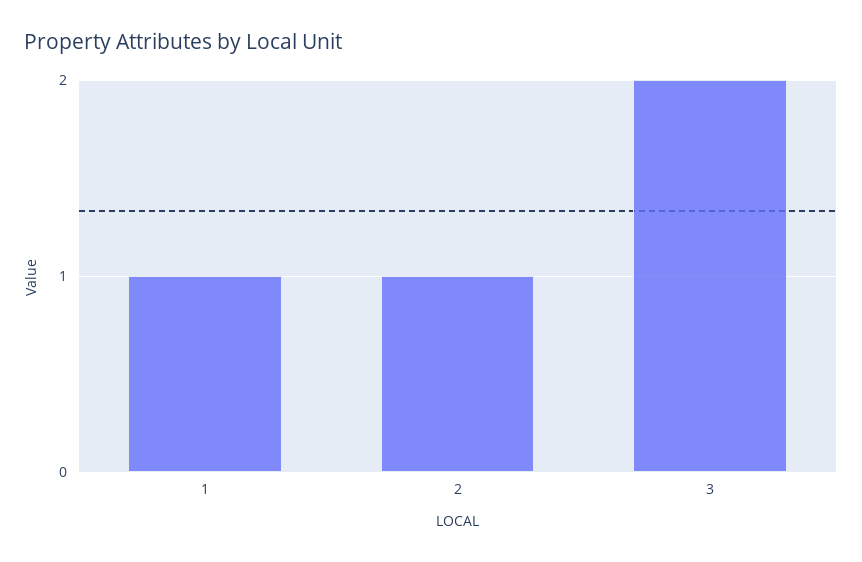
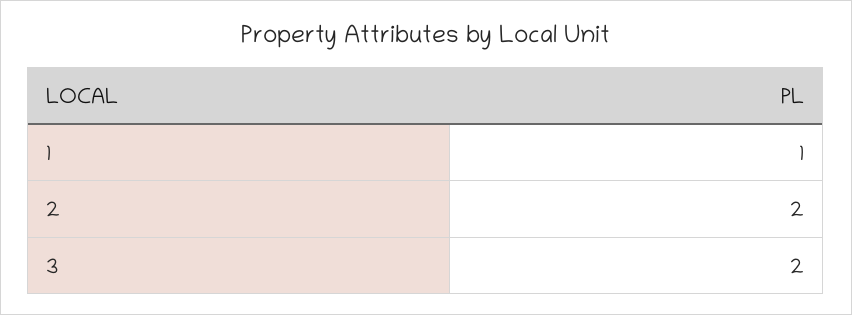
2: 1 -> 2

